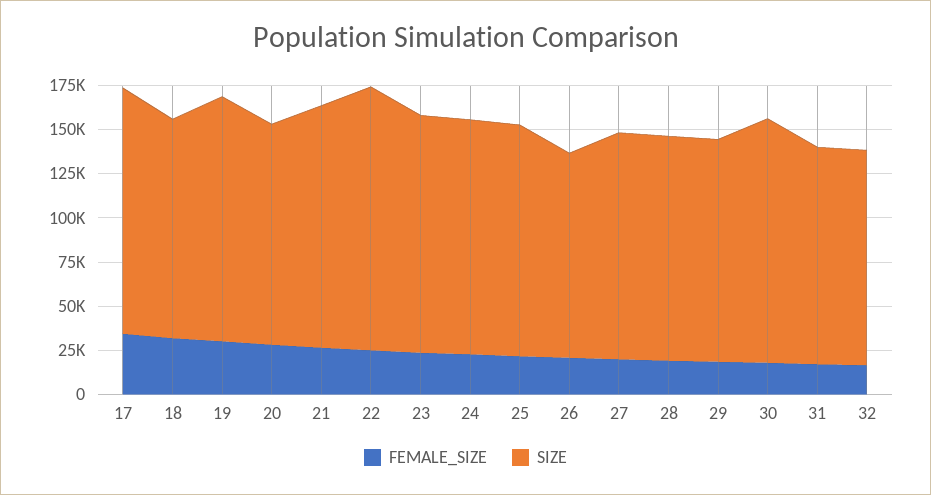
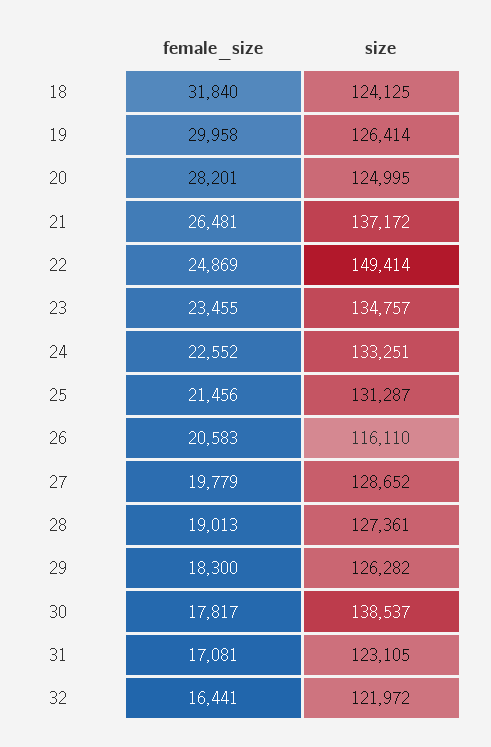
FEMALE_SIZE, 17: 35000 -> none
SIZE, 17: 140000 -> none
SIZE, 19: 140000 -> 126414

